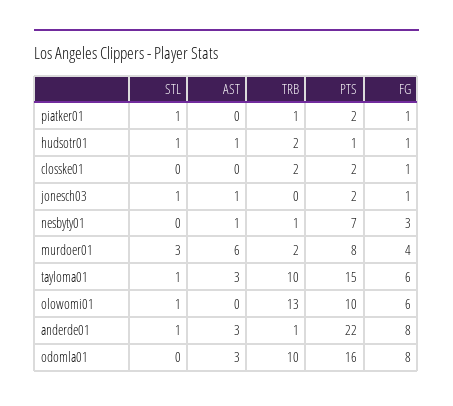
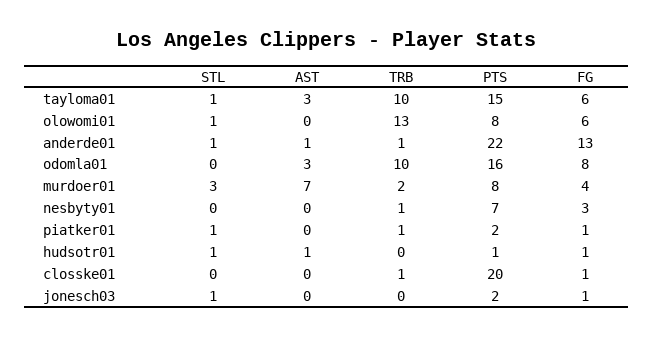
TRB, hudsotr01: 2 -> 0
TRB, closske01: 2 -> 1
PTS, closske01: 2 -> 20
AST, jonesch03: 1 -> 0
AST, nesbyty01: 1 -> 0
AST, murdoer01: 6 -> 7
PTS, olowomi01: 10 -> 8
AST, anderde01: 3 -> 1
FG, anderde01: 8 -> 13

